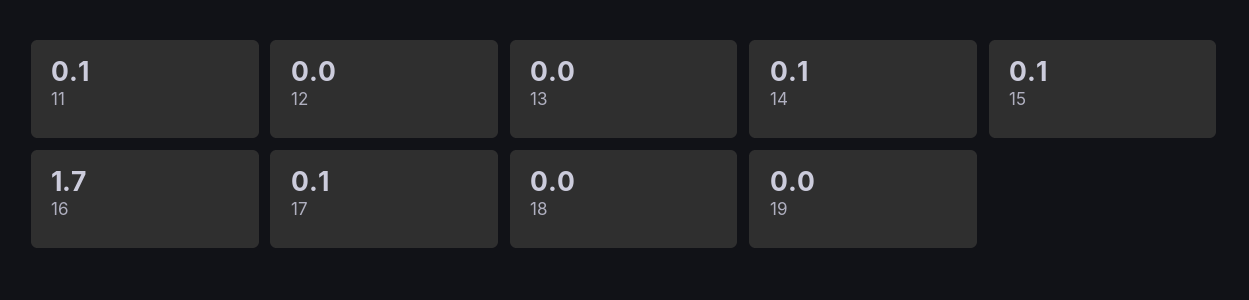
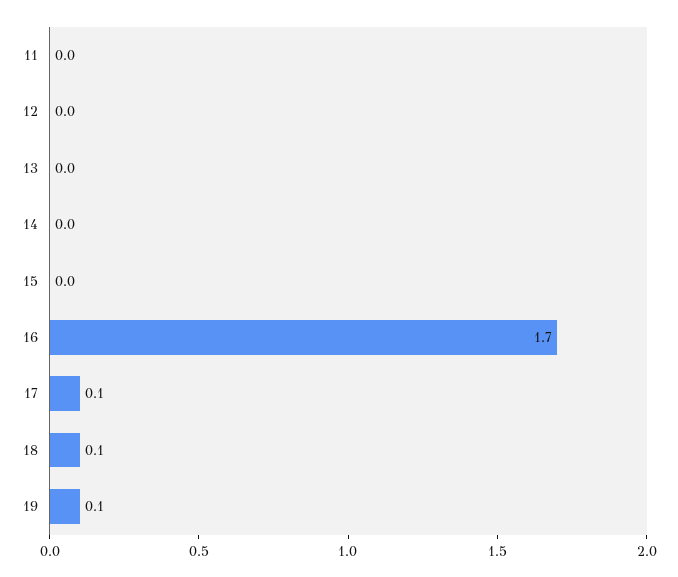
11: 0.1 -> 0
14: 0.1 -> 0
15: 0.1 -> 0
18: 0 -> 0.1
19: 0 -> 0.1

